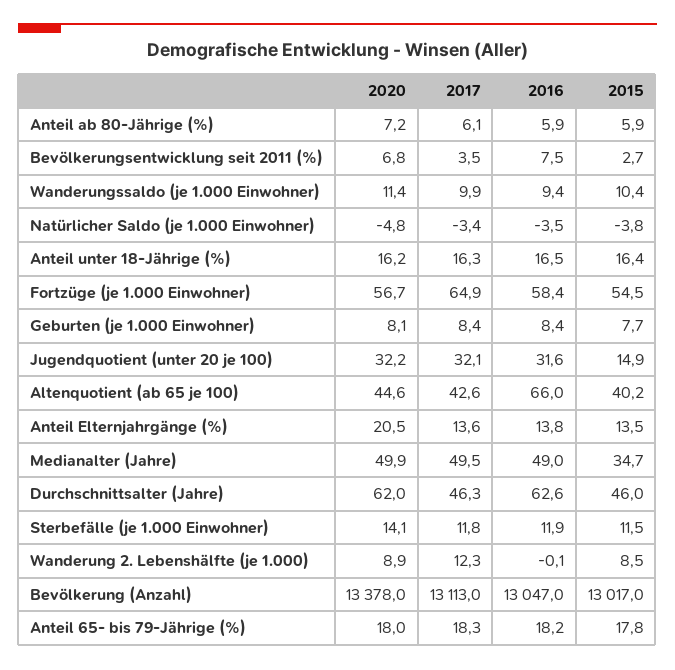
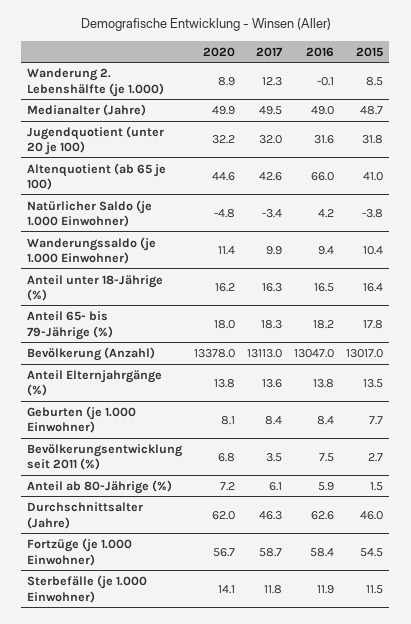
2015, Anteil ab 80-Jährige (%): 5.9 -> 1.5
2016, Natürlicher Saldo (je 1.000 Einwohner): -3.5 -> 4.2
2017, Fortzüge (je 1.000 Einwohner): 64.9 -> 58.7
2017, Jugendquotient (unter 20 je 100): 32.1 -> 32
2015, Jugendquotient (unter 20 je 100): 14.9 -> 31.8
2015, Altenquotient (ab 65 je 100): 40.2 -> 41
2020, Anteil Elternjahrgänge (%): 20.5 -> 13.8
2015, Medianalter (Jahre): 34.7 -> 48.7

